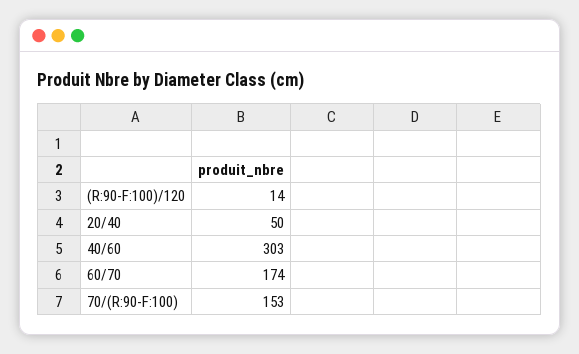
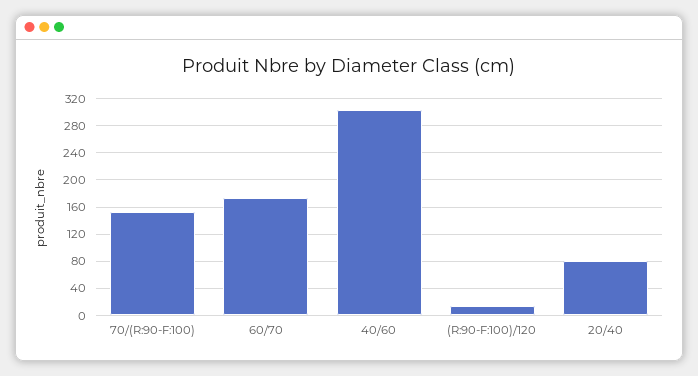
20/40: 50 -> 80

